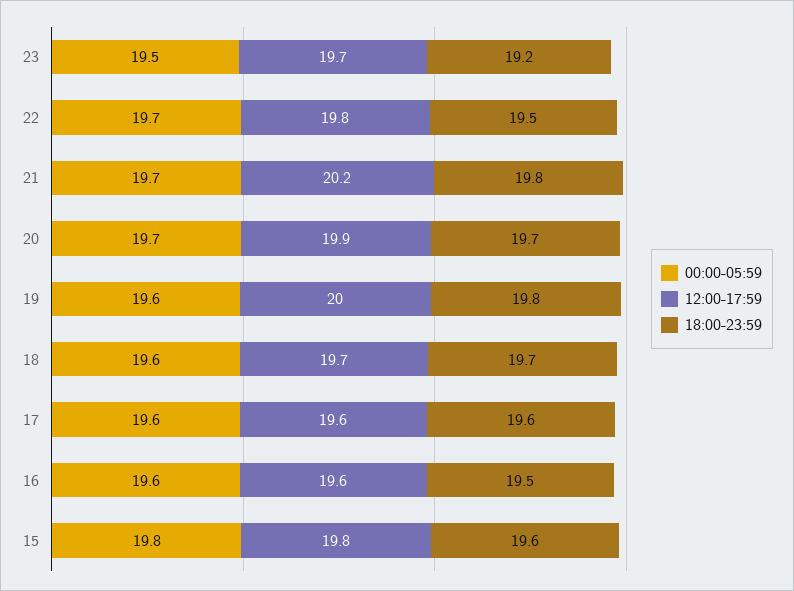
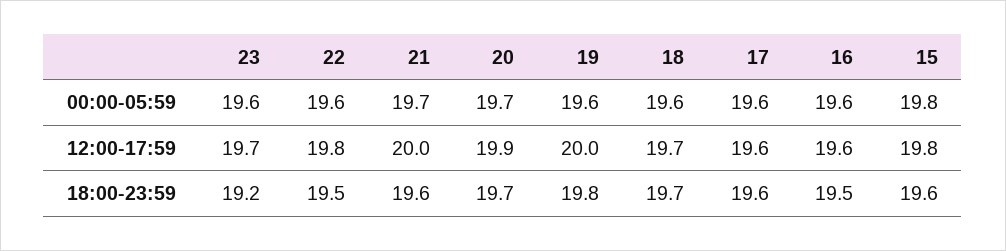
00:00-05:59, 23: 19.5 -> 19.6
00:00-05:59, 22: 19.7 -> 19.6
12:00-17:59, 21: 20.2 -> 20
18:00-23:59, 21: 19.8 -> 19.6

